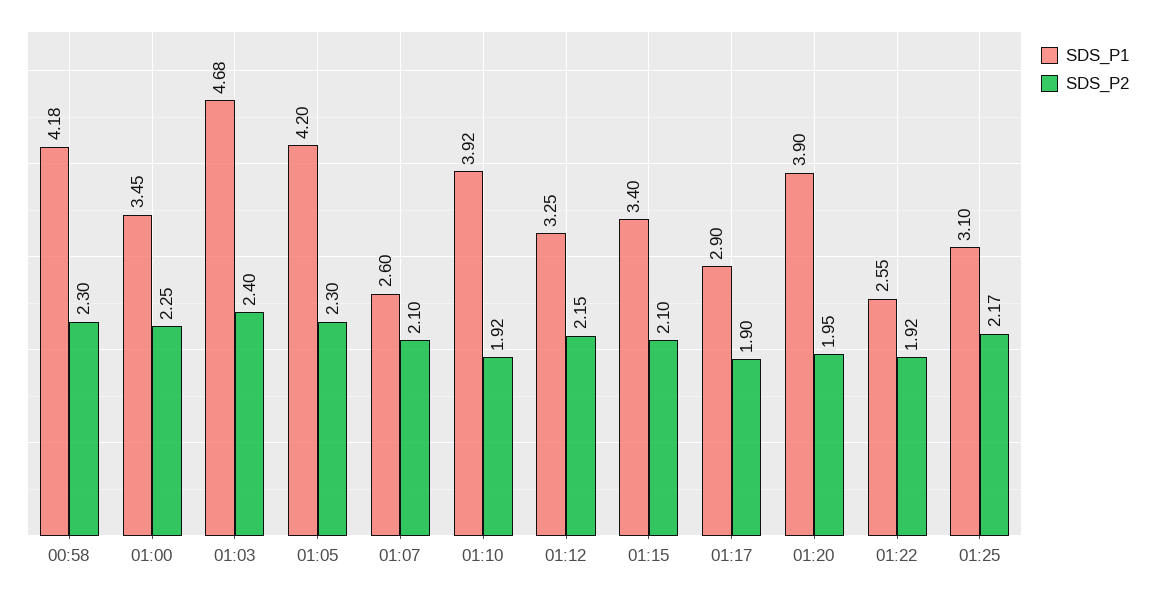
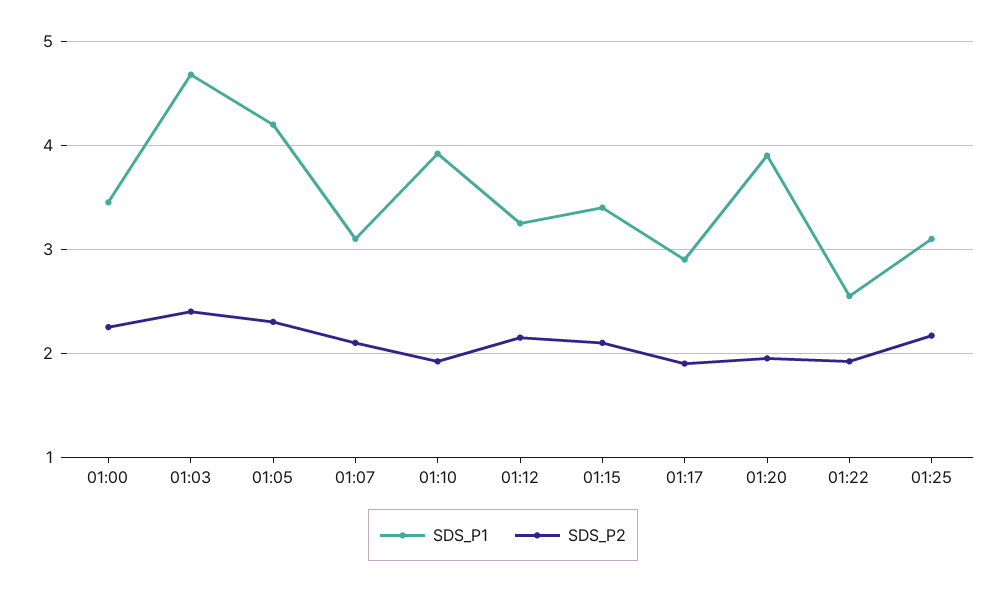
SDS_P1, 00:58: 4.18 -> none
SDS_P2, 00:58: 2.3 -> none
SDS_P1, 01:07: 2.6 -> 3.1

